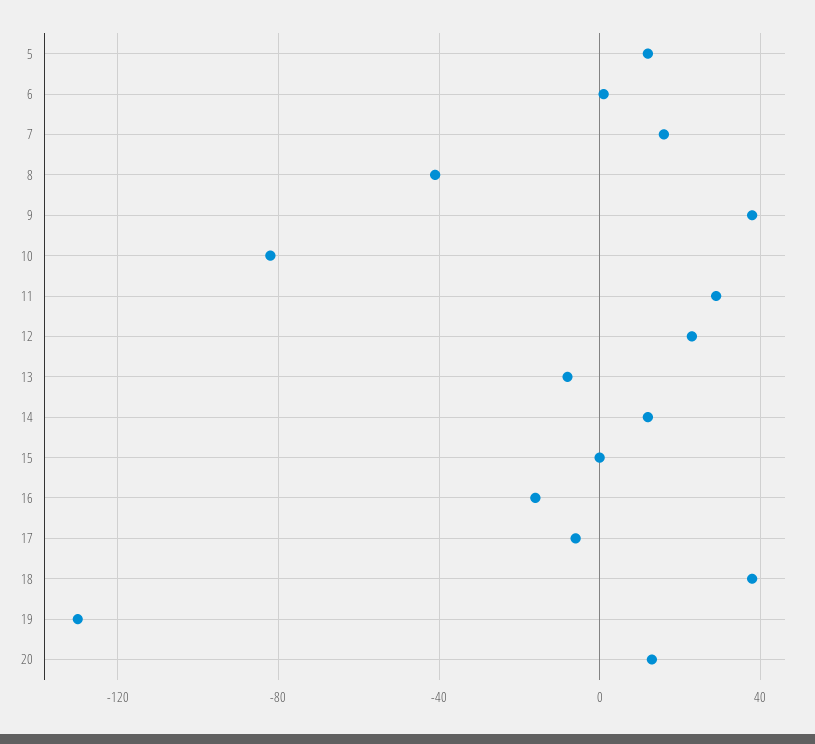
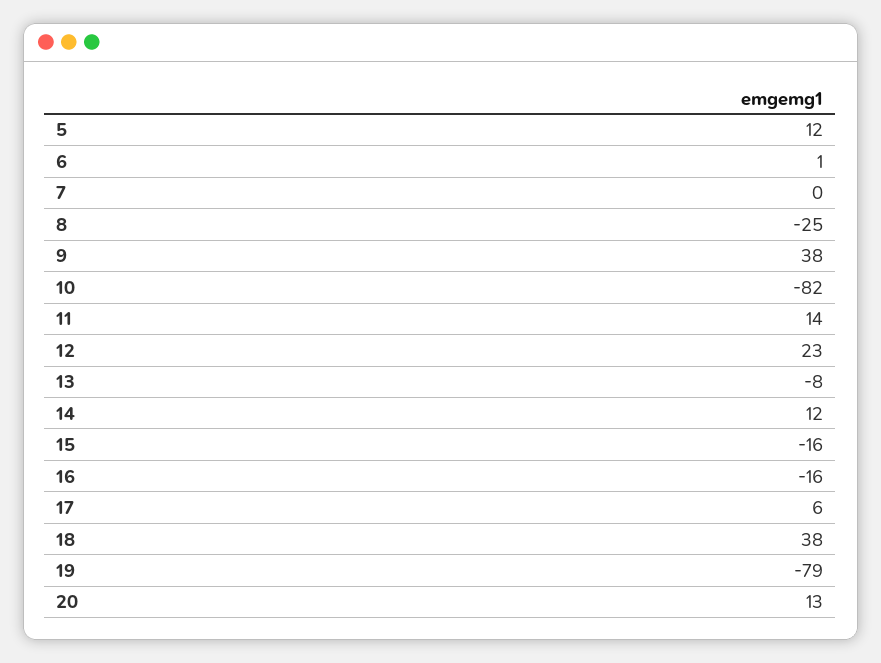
7: 15 -> 0
8: -40 -> -25
11: 30 -> 14
15: 0 -> -16
17: -5 -> 6
19: -130 -> -79

